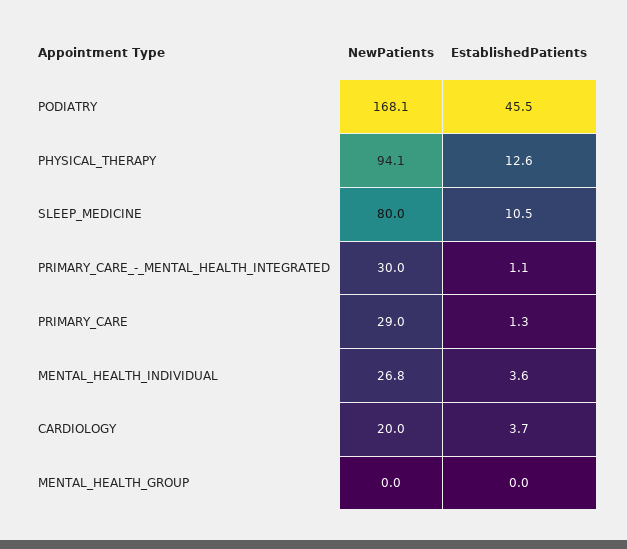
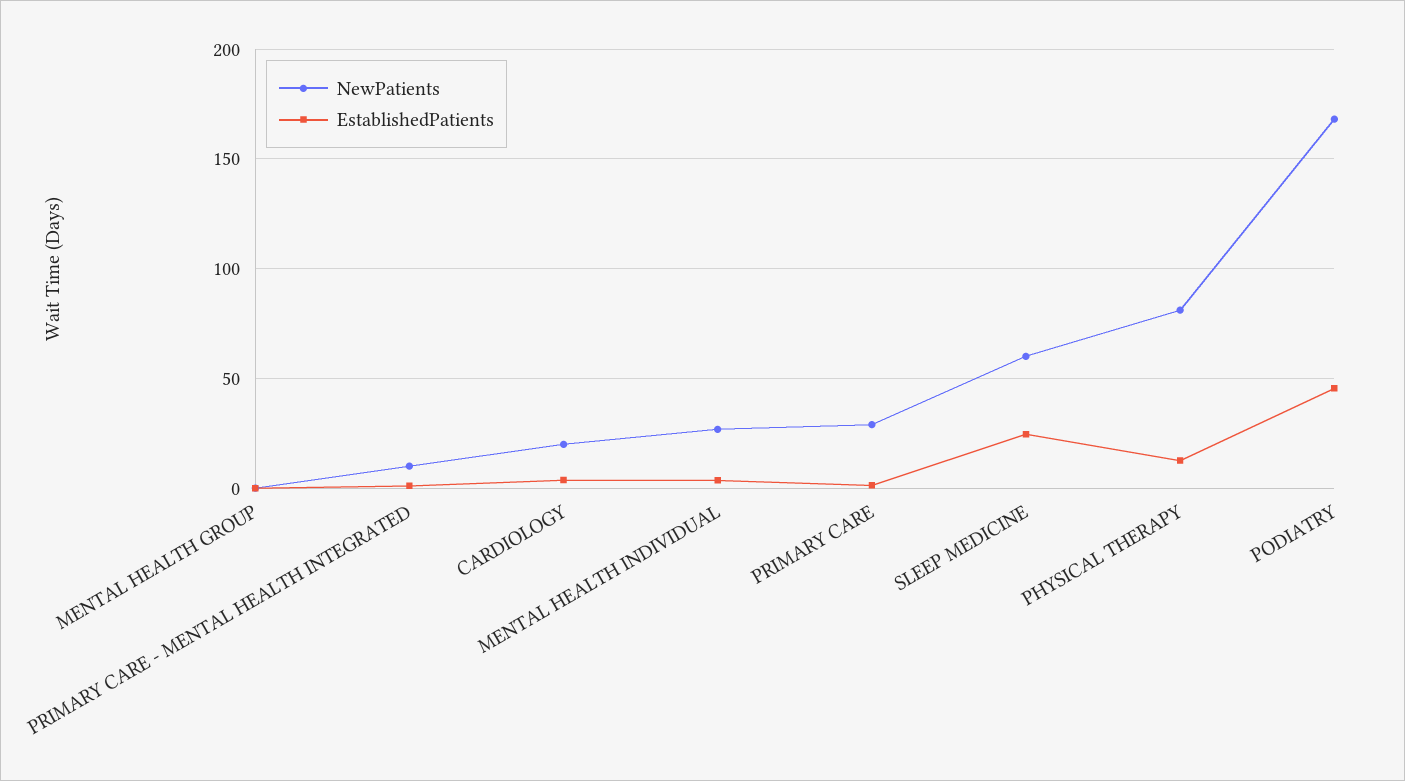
NewPatients, PHYSICAL_THERAPY: 94.1 -> 80
NewPatients, SLEEP_MEDICINE: 80 -> 60
EstablishedPatients, SLEEP_MEDICINE: 10.5 -> 25
NewPatients, PRIMARY_CARE_-_MENTAL_HEALTH_INTEGRATED: 30 -> 10

